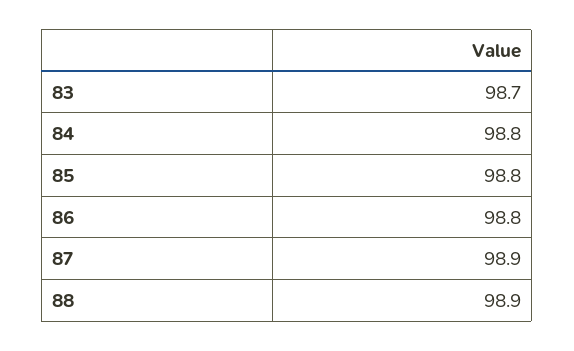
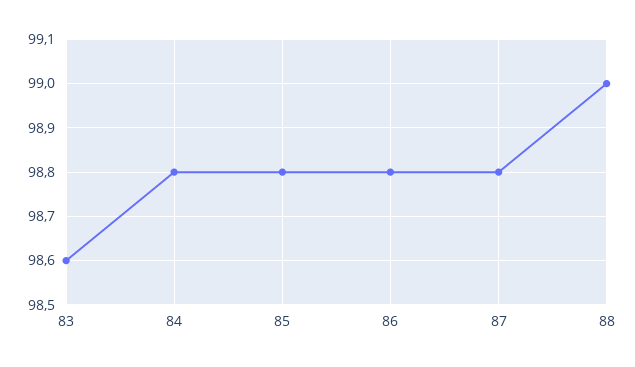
83: 98.7 -> 98.6
87: 98.9 -> 98.8
88: 98.9 -> 99

